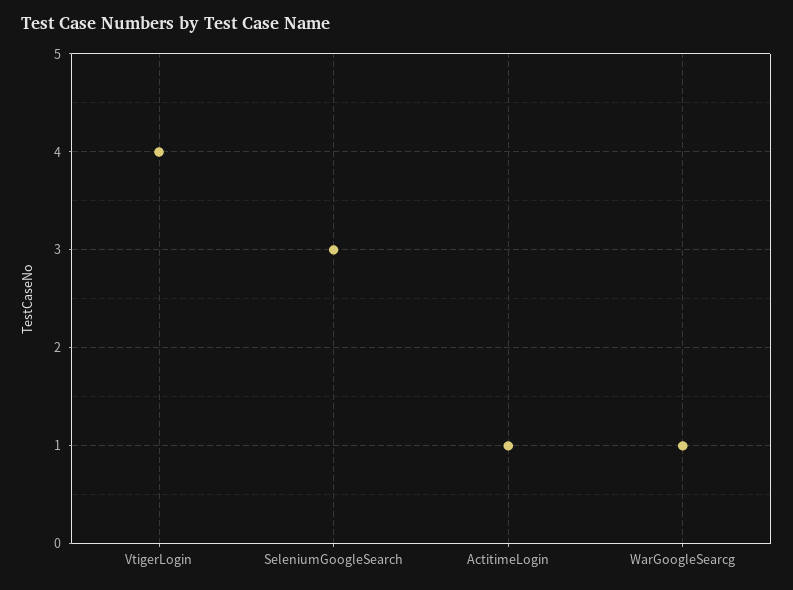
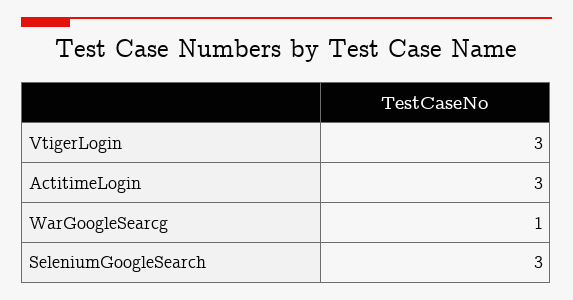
VtigerLogin: 4 -> 3
ActitimeLogin: 1 -> 3

